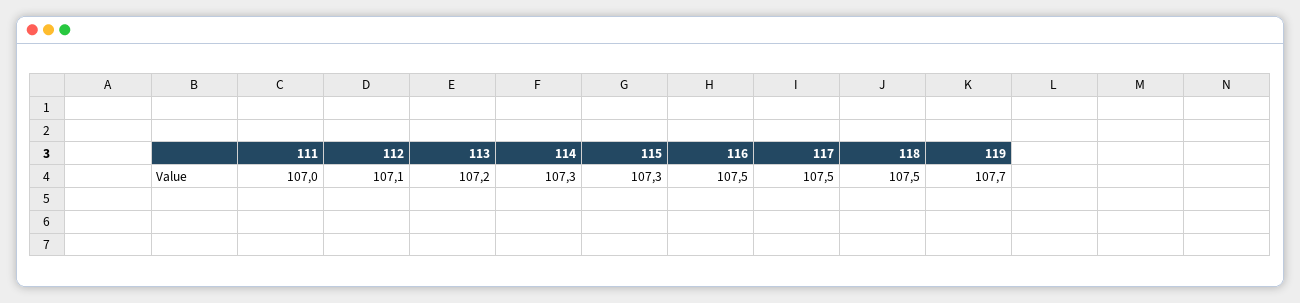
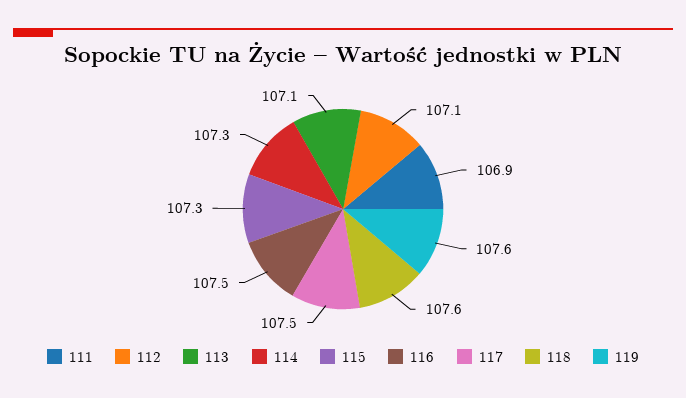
111: 107 -> 106.9
113: 107.2 -> 107.1
118: 107.5 -> 107.6
119: 107.7 -> 107.6

